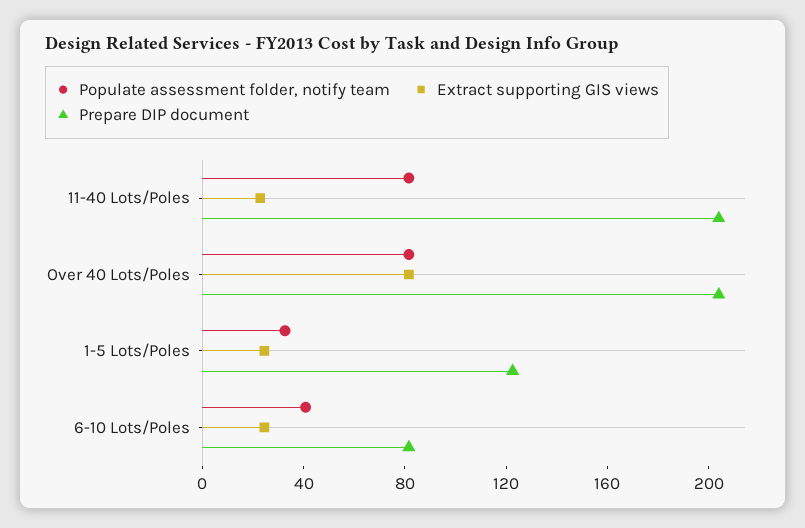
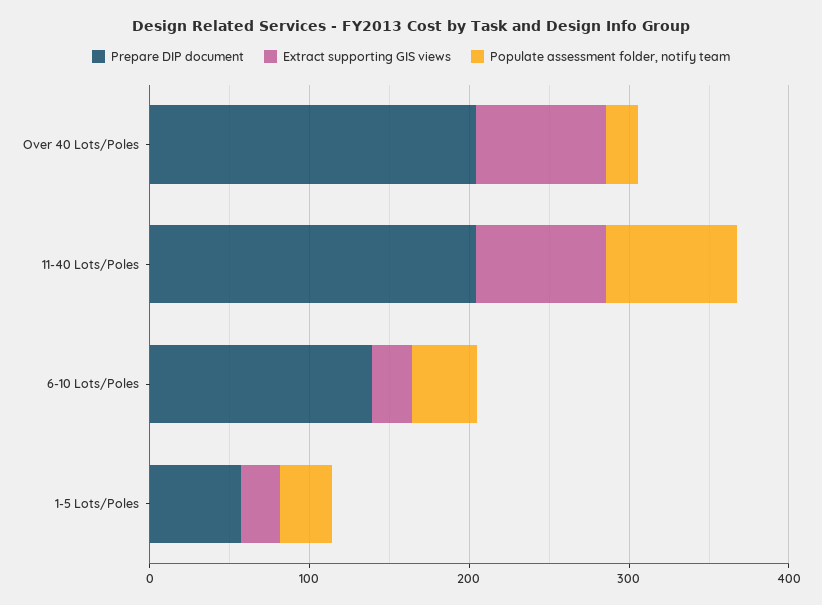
Extract supporting GIS views, 11-40 Lots/Poles: 20 -> 80
Populate assessment folder, notify team, Over 40 Lots/Poles: 80 -> 20
Prepare DIP document, 1-5 Lots/Poles: 120 -> 60
Prepare DIP document, 6-10 Lots/Poles: 80 -> 140

